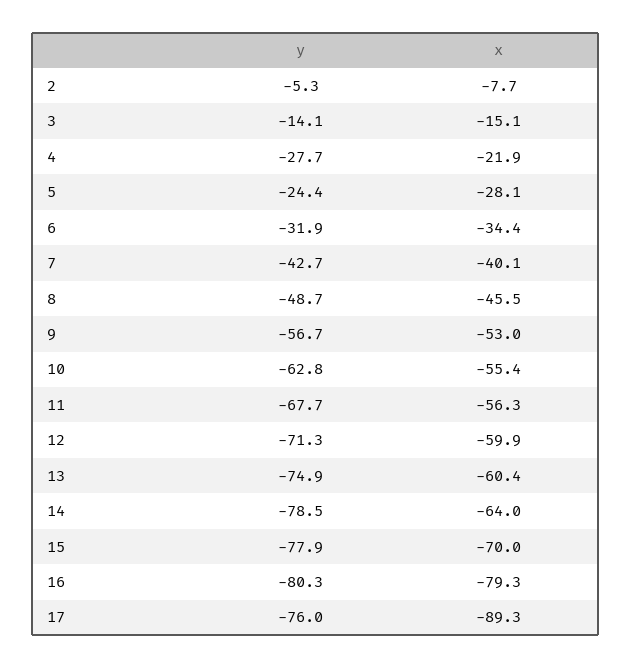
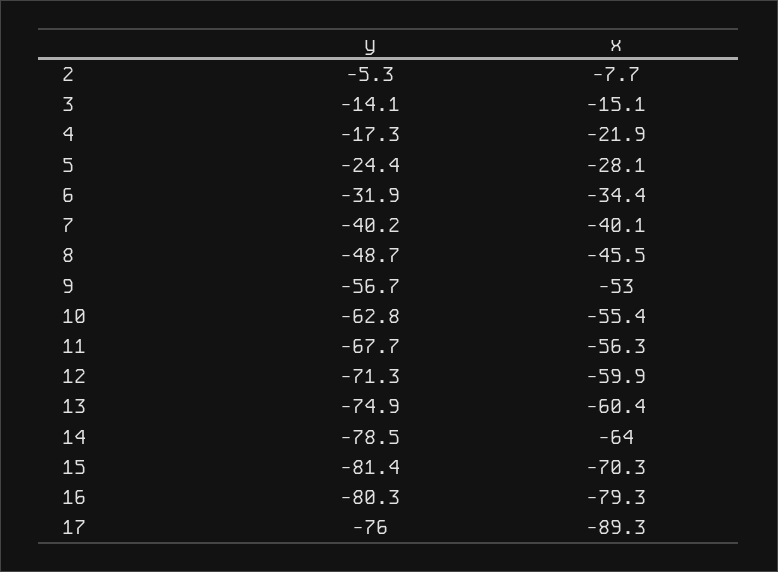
y, 4: -27.7 -> -17.3
y, 7: -42.7 -> -40.2
y, 15: -77.9 -> -81.4
x, 15: -70 -> -70.3

